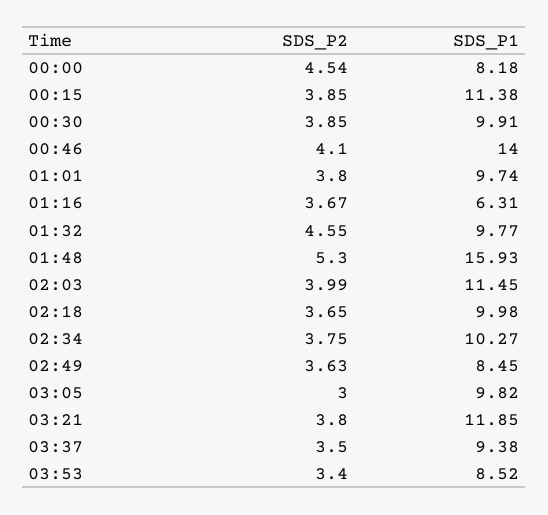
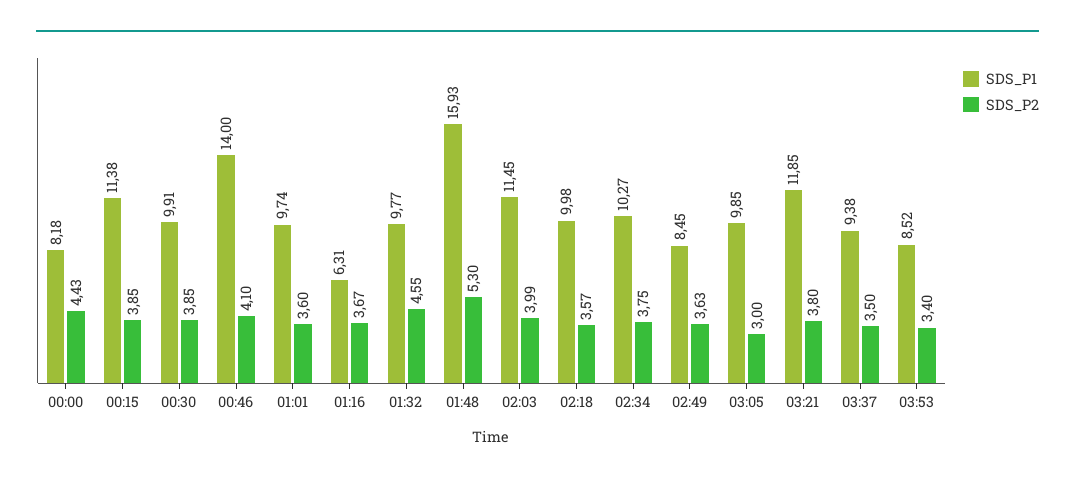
SDS_P2, 00:00: 4.54 -> 4.43
SDS_P2, 01:01: 3.8 -> 3.6
SDS_P2, 02:18: 3.65 -> 3.57
SDS_P1, 03:05: 9.82 -> 9.85

